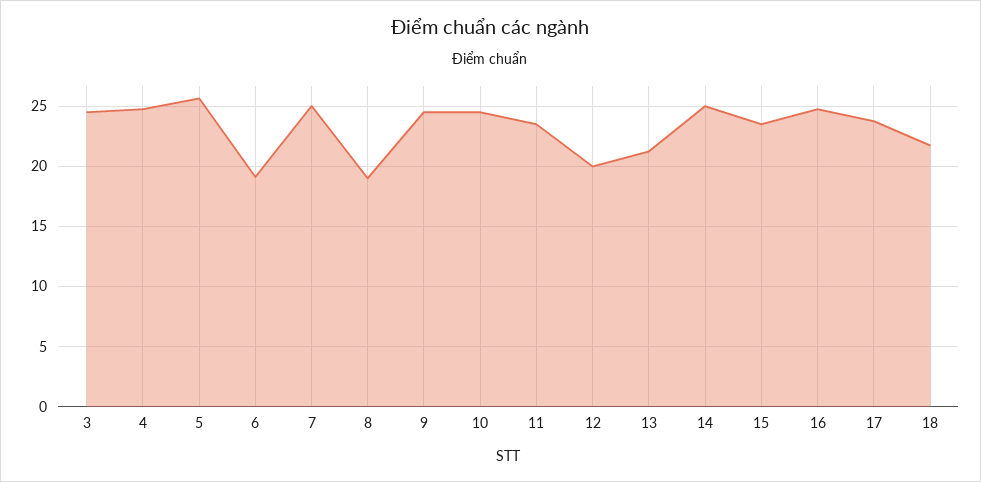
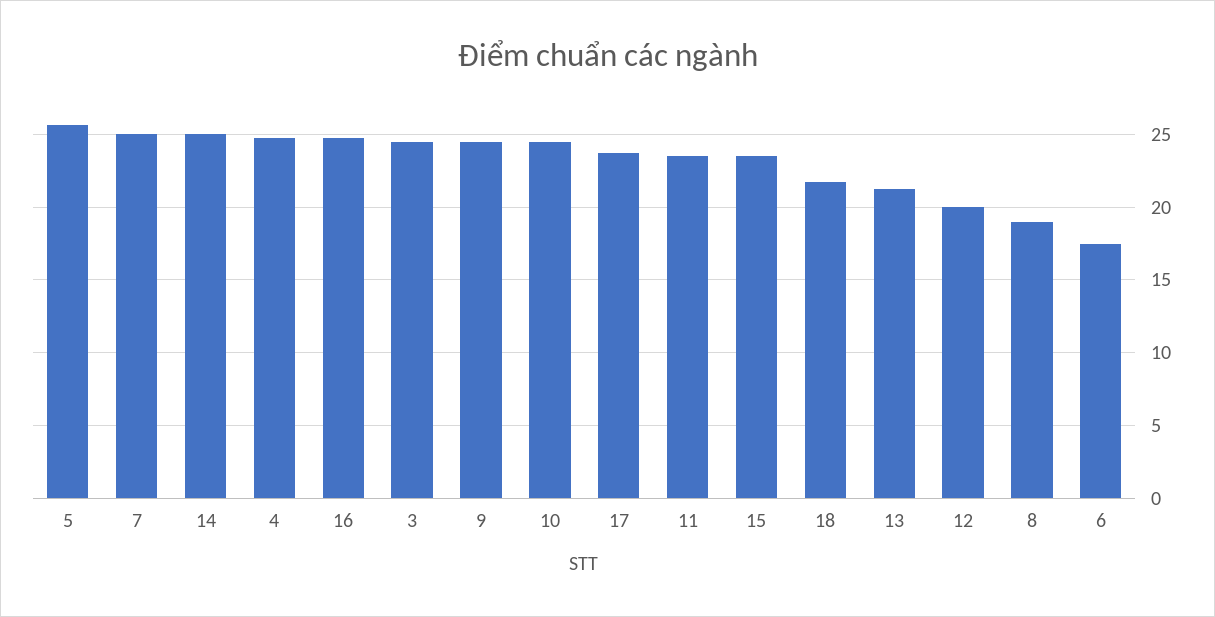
6: 19 -> 17.5

